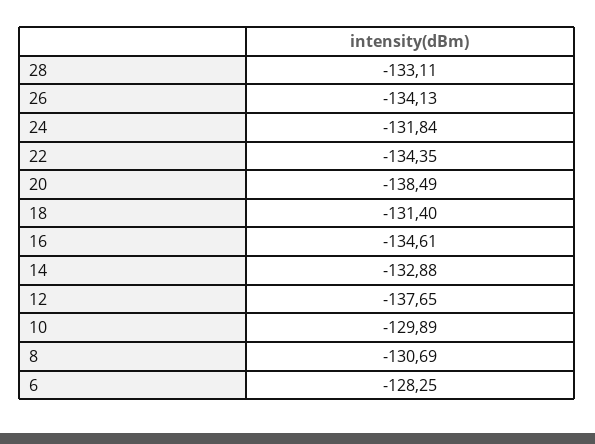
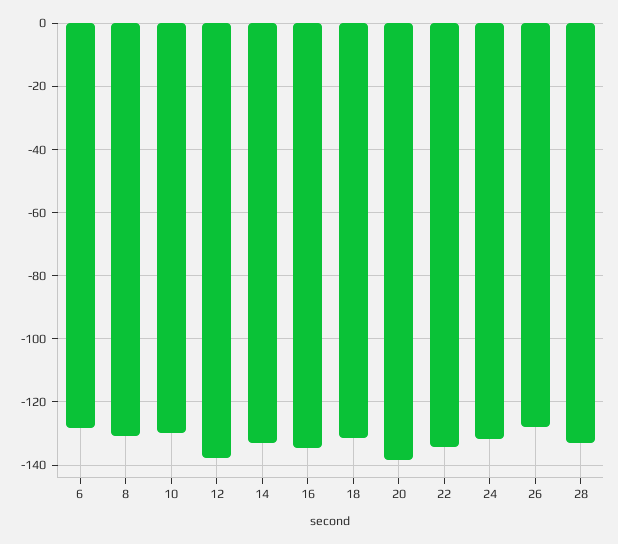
26: -134.13 -> -128

